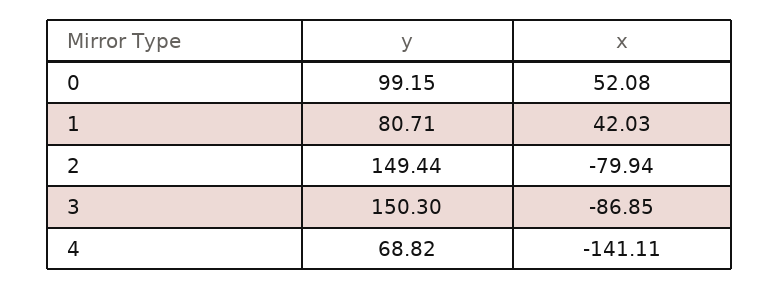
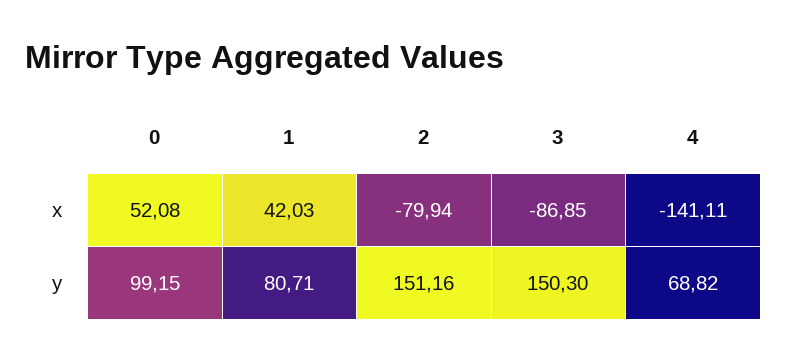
y, 2: 149.44 -> 151.16

